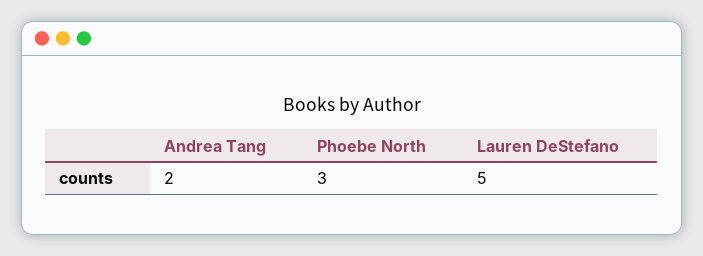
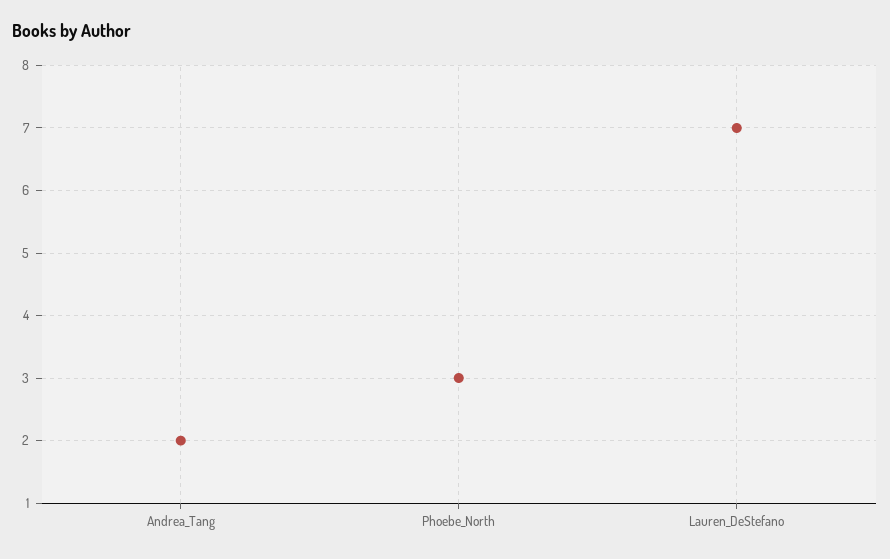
Lauren DeStefano: 5 -> 7

